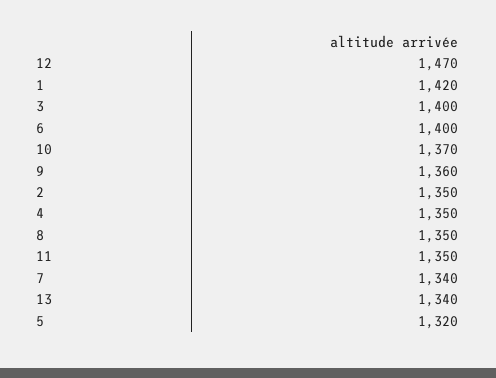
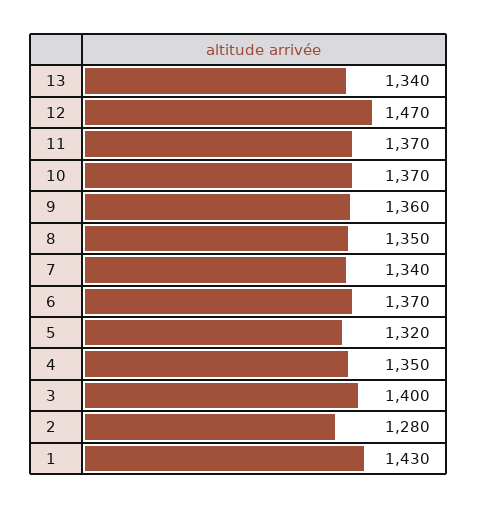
1: 1420 -> 1430
6: 1400 -> 1370
2: 1350 -> 1280
11: 1350 -> 1370

